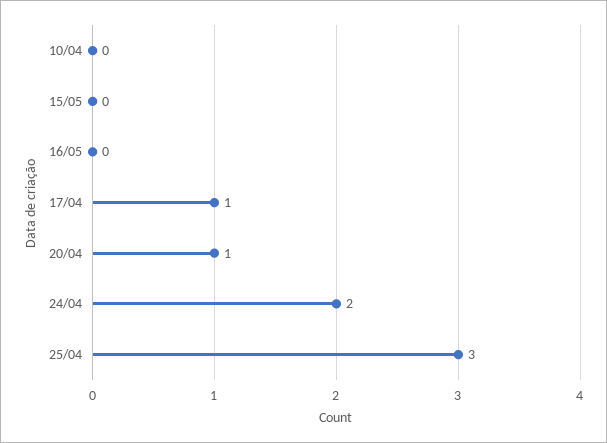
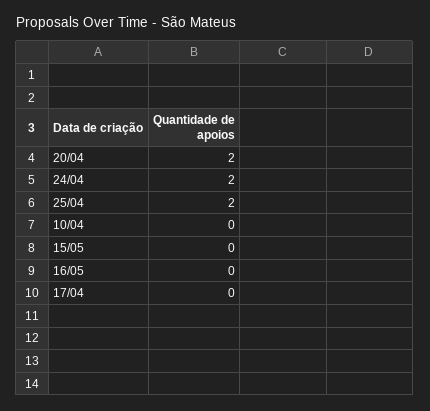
17/04: 1 -> 0
20/04: 1 -> 2
25/04: 3 -> 2

